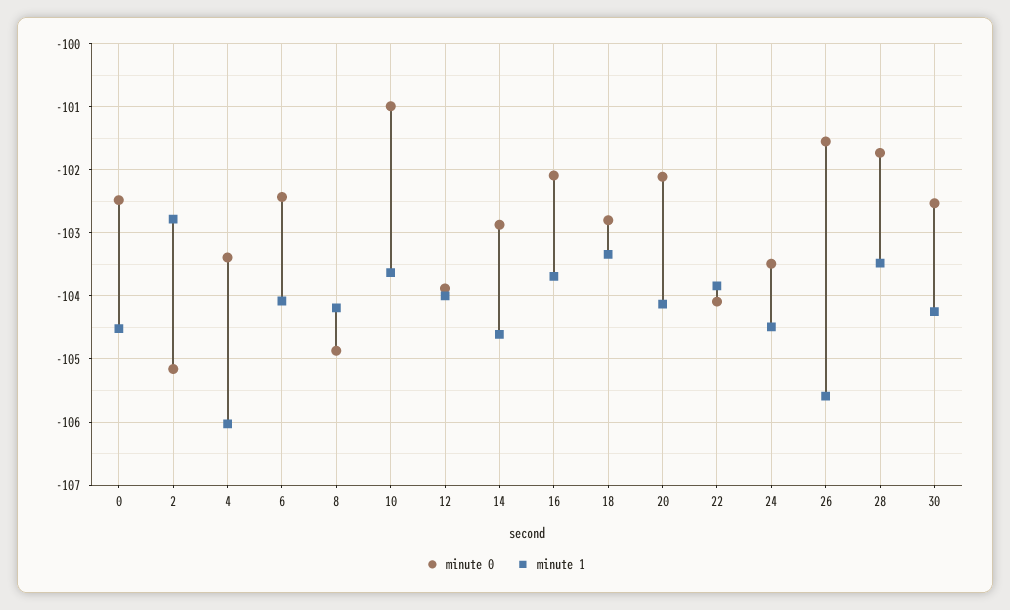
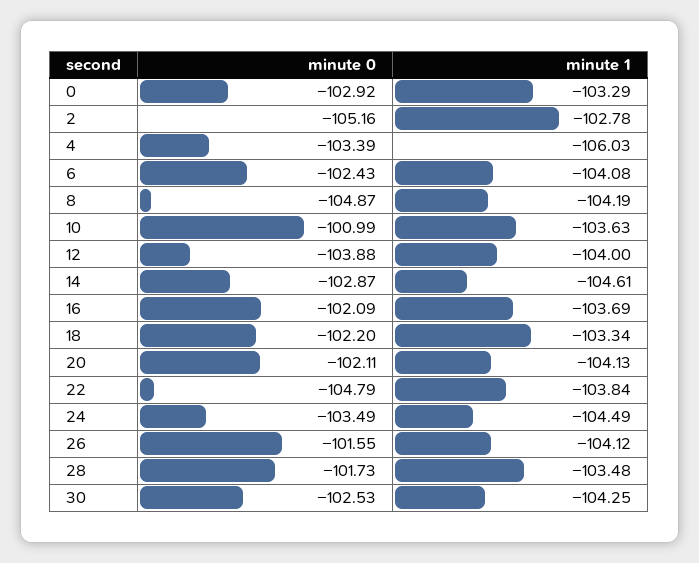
minute 0, 0: -102.5 -> -102.92
minute 1, 0: -104.5 -> -103.29
minute 0, 18: -102.8 -> -102.2
minute 0, 22: -104.1 -> -104.79
minute 1, 26: -105.6 -> -104.12

